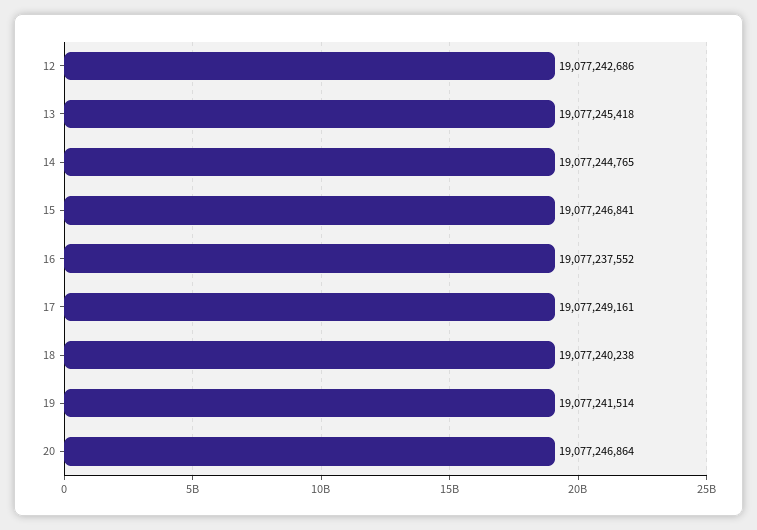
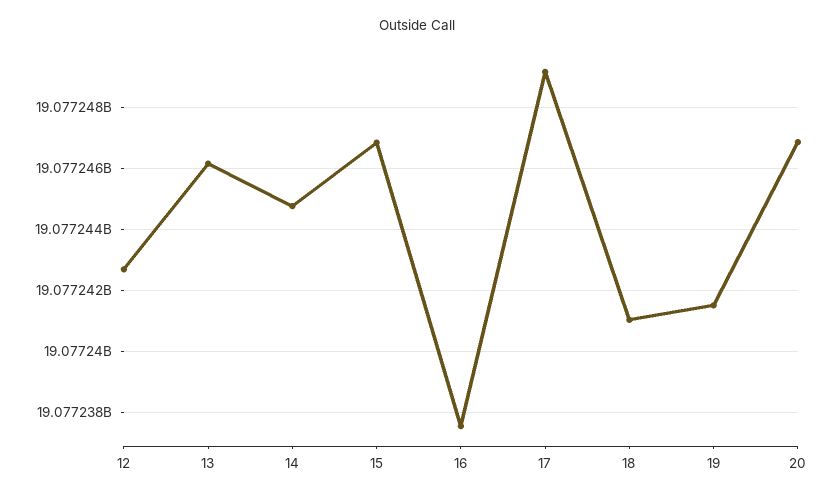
13: 19077245418 -> 19077246200
18: 19077240238 -> 19077241000

